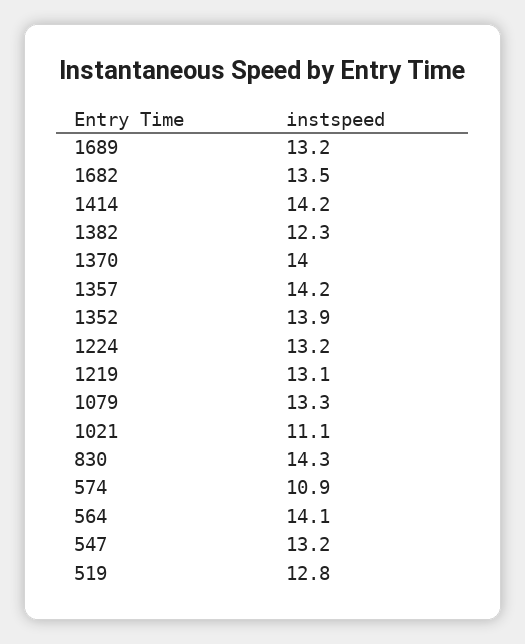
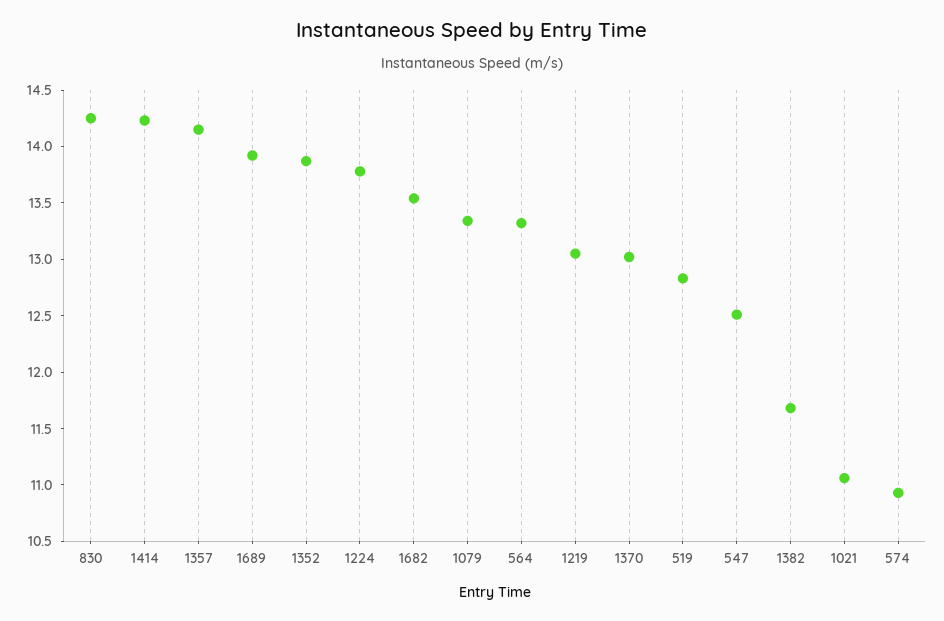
1689: 13.2 -> 13.9
1382: 12.3 -> 11.7
1370: 14 -> 13
1224: 13.2 -> 13.8
564: 14.1 -> 13.3
547: 13.2 -> 12.5

